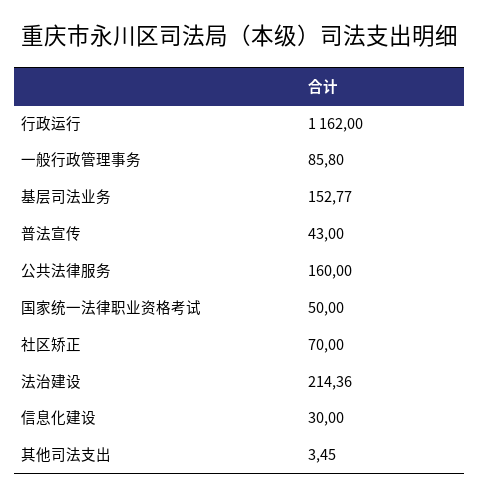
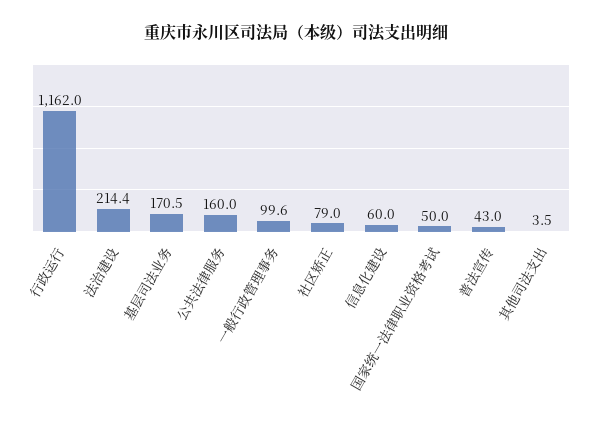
一般行政管理事务: 85.8 -> 99.6
基层司法业务: 152.77 -> 170.5
社区矫正: 70 -> 79
信息化建设: 30 -> 60

